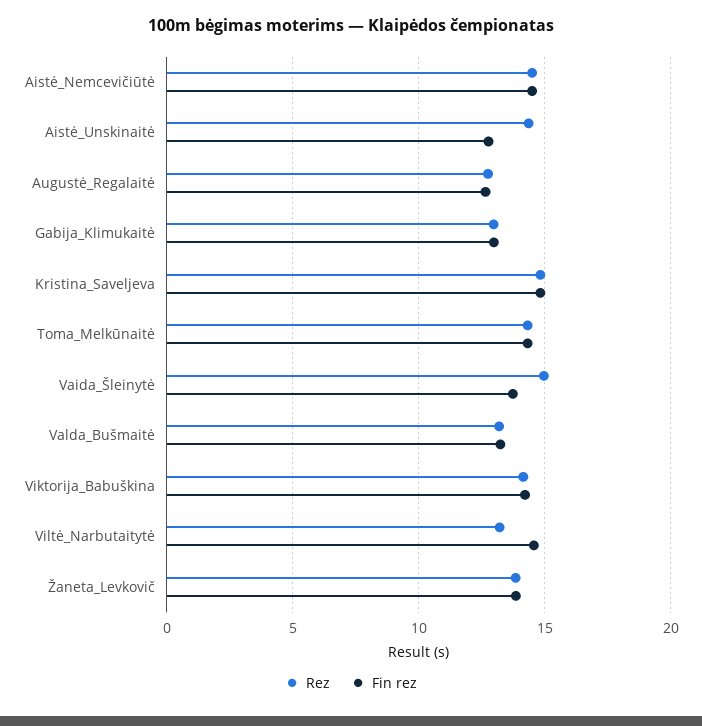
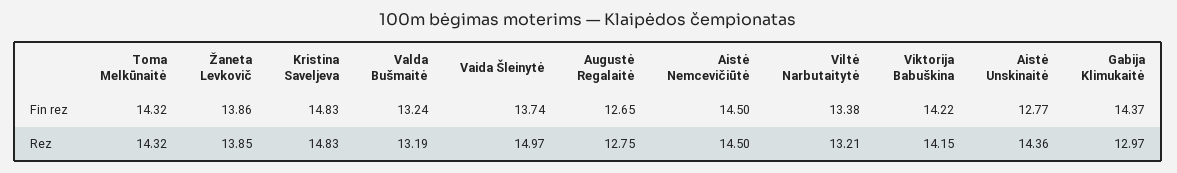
Fin rez, Gabija_Klimukaitė: 13 -> 14.37
Fin rez, Viltė_Narbutaitytė: 14.5 -> 13.38

